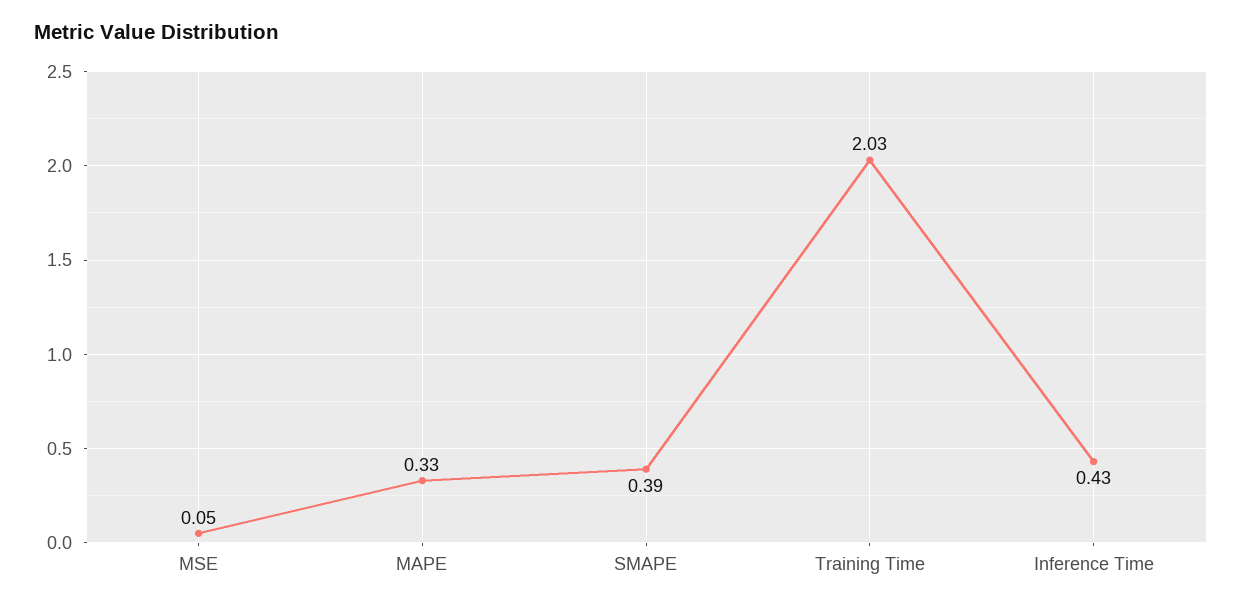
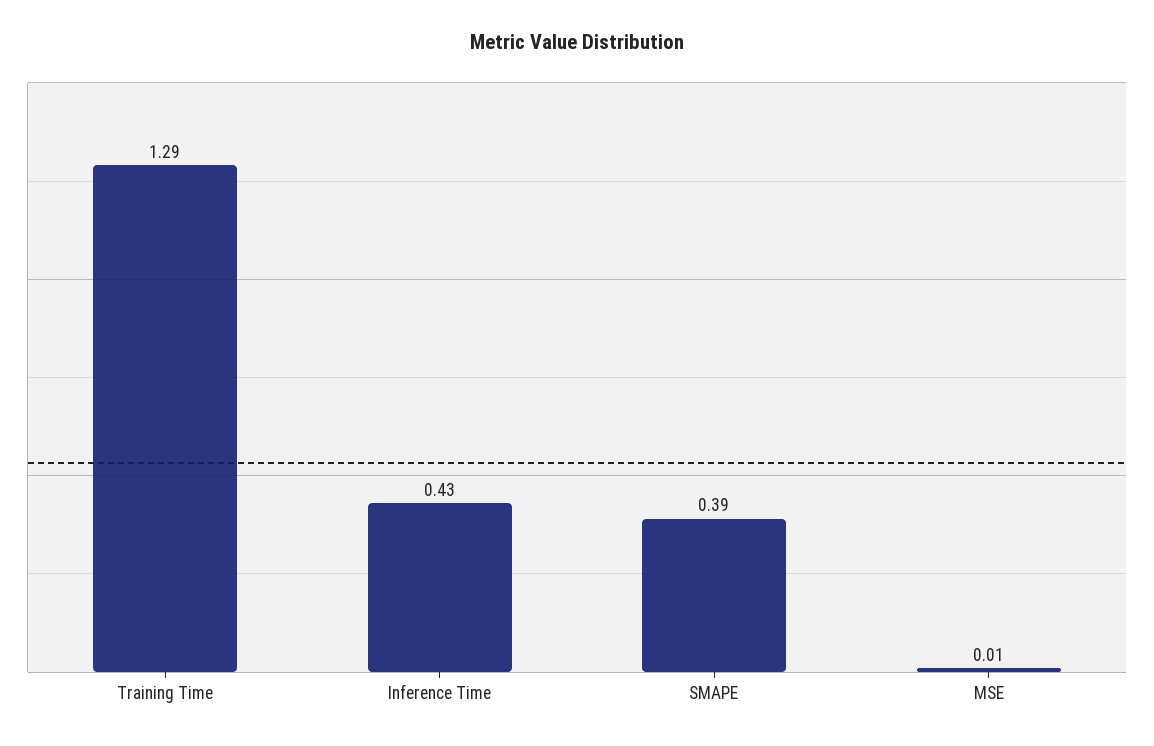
MSE: 0.05 -> 0.01
MAPE: 0.33 -> none
Training Time: 2.03 -> 1.29

